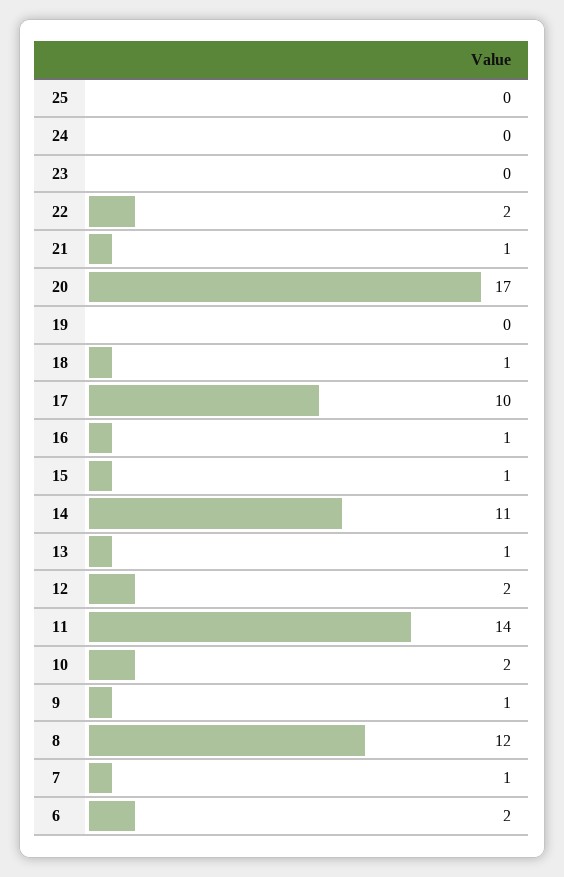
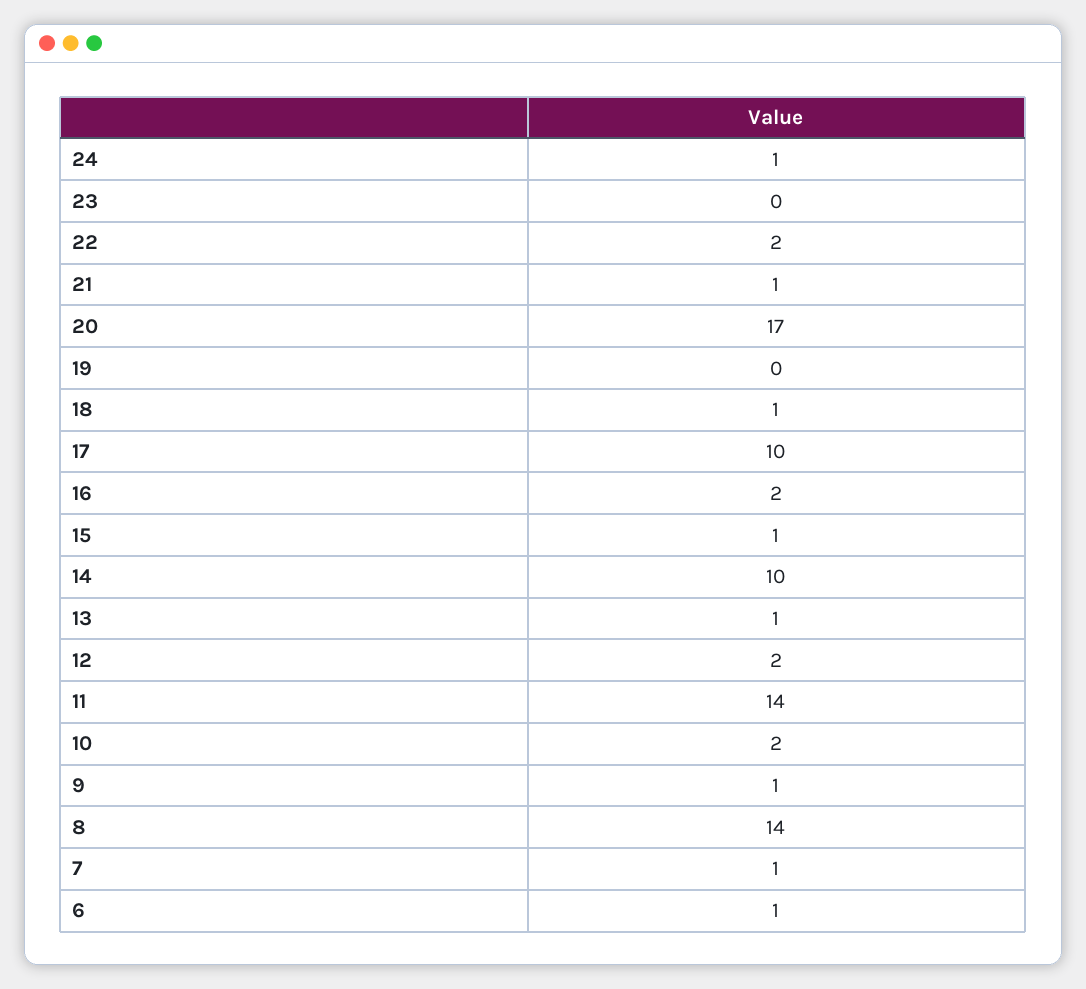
25: 0 -> none
24: 0 -> 1
16: 1 -> 2
14: 11 -> 10
8: 12 -> 14
6: 2 -> 1

